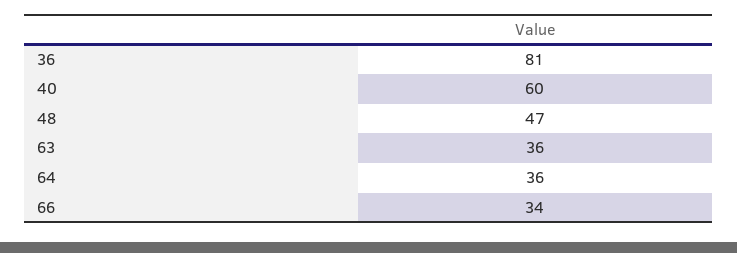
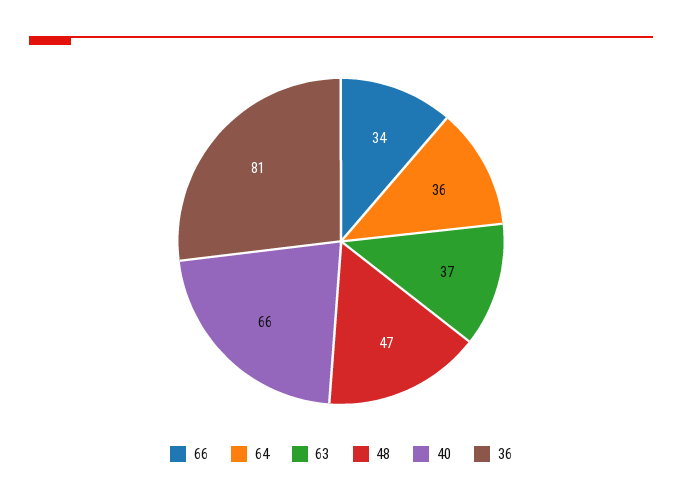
40: 60 -> 66
63: 36 -> 37

